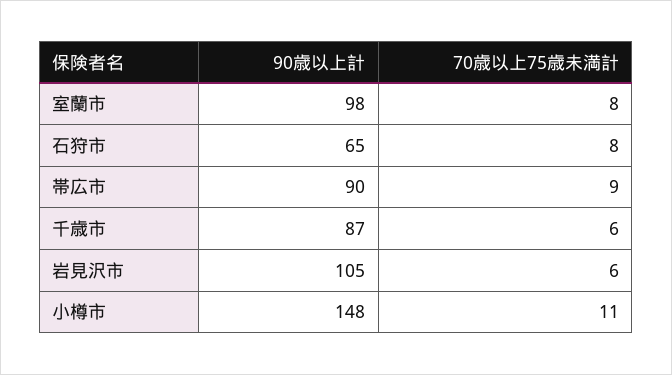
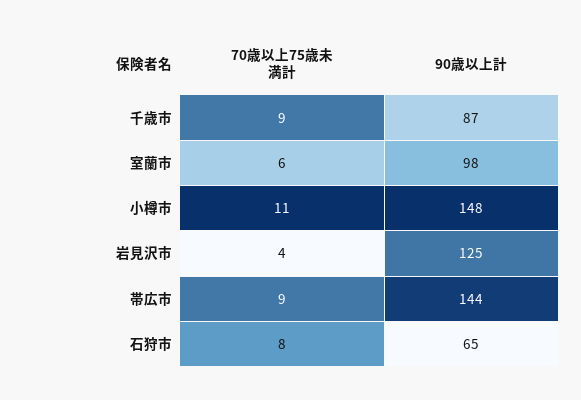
70歳以上75歳未満計, 室蘭市: 8 -> 6
90歳以上計, 帯広市: 90 -> 144
70歳以上75歳未満計, 千歳市: 6 -> 9
90歳以上計, 岩見沢市: 105 -> 125
70歳以上75歳未満計, 岩見沢市: 6 -> 4

